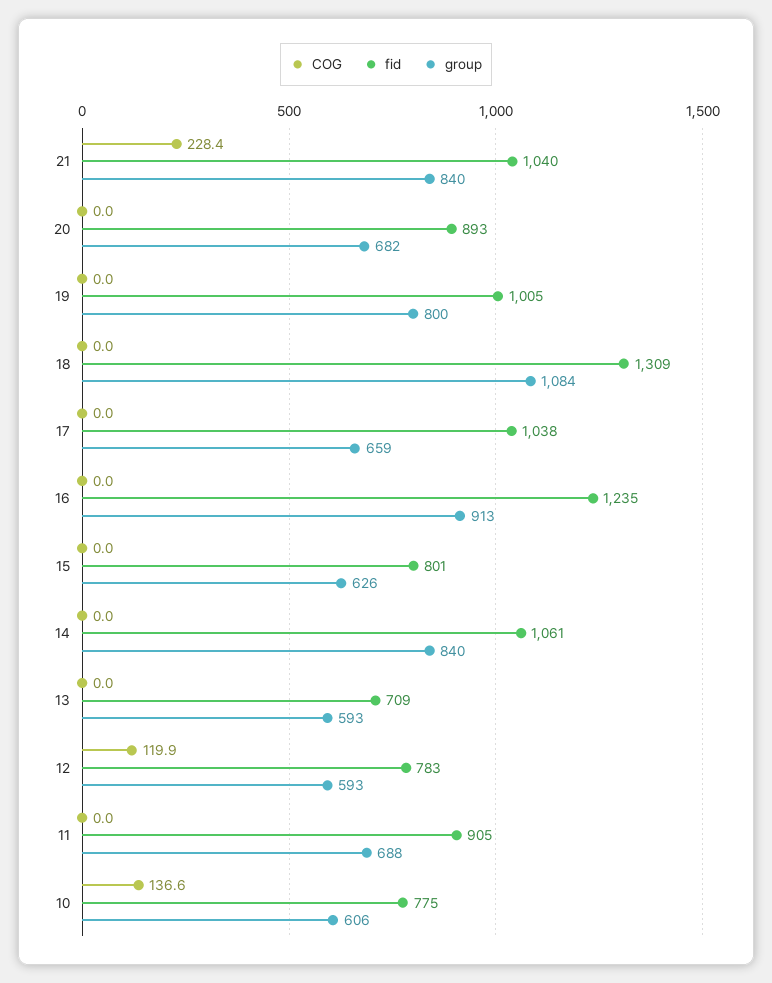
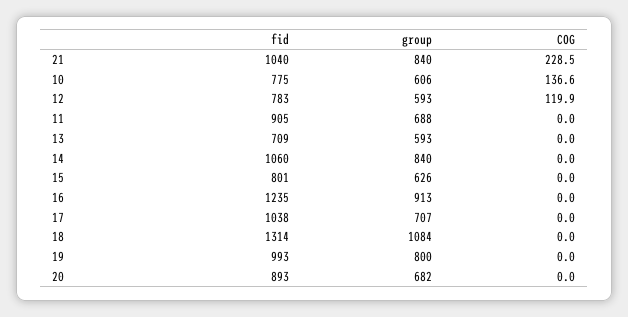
COG, 21: 228.4 -> 228.5
fid, 19: 1005 -> 993
fid, 18: 1309 -> 1314
group, 17: 659 -> 707
fid, 14: 1061 -> 1060

